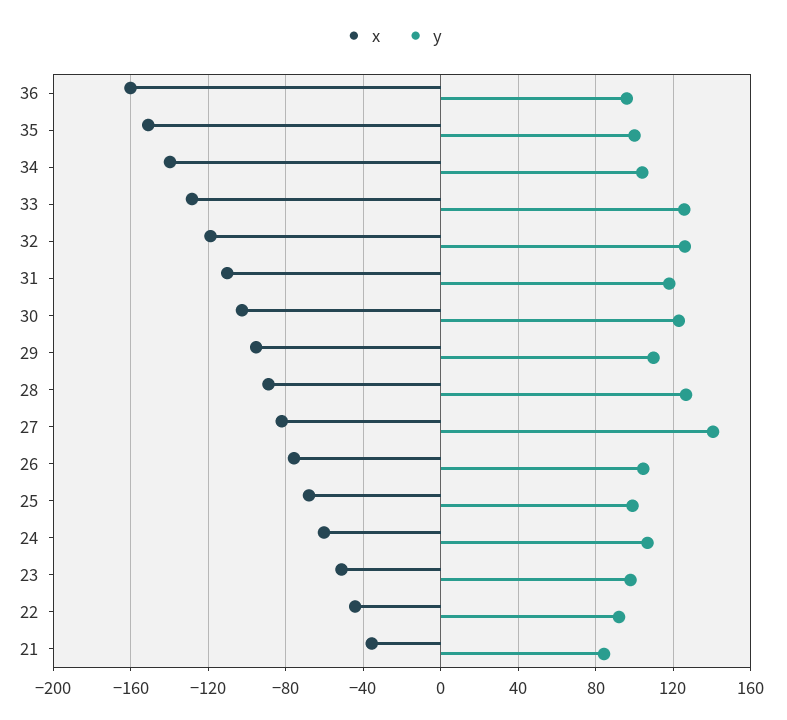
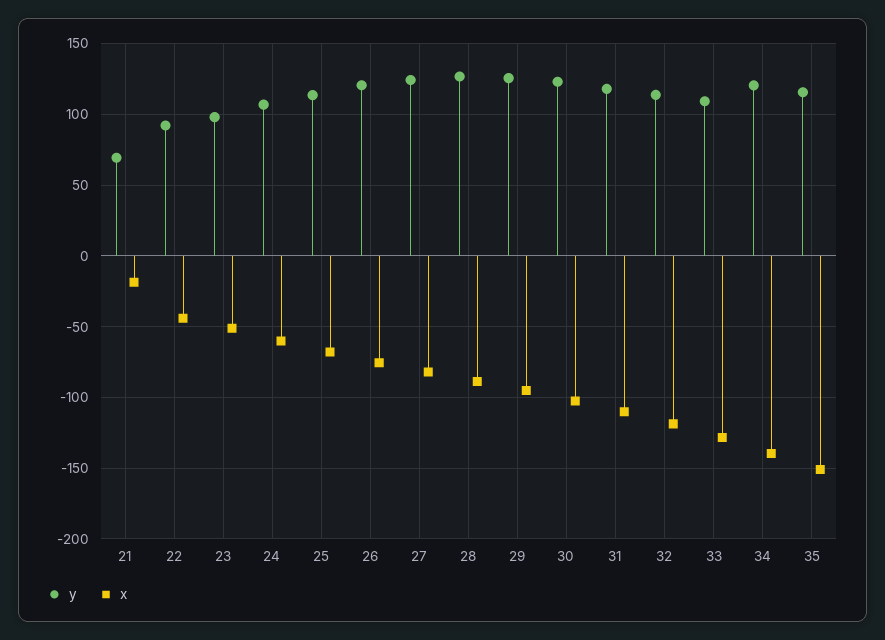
x, 36: -160 -> none
y, 36: 95 -> none
y, 35: 100 -> 115
y, 34: 105 -> 120
y, 33: 125 -> 110
y, 32: 125 -> 115
y, 29: 110 -> 125
y, 27: 140 -> 125
y, 26: 105 -> 120
y, 25: 100 -> 115
x, 21: -35 -> -20
y, 21: 85 -> 70

